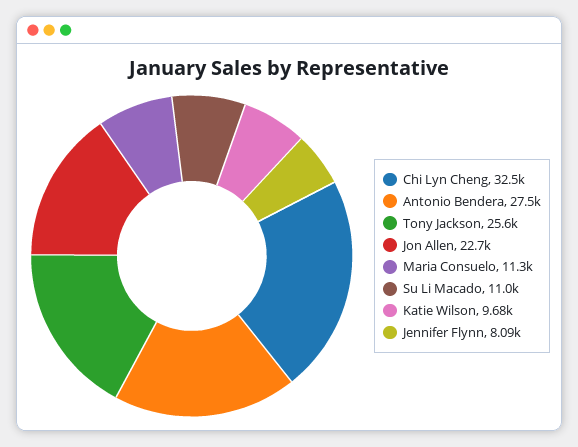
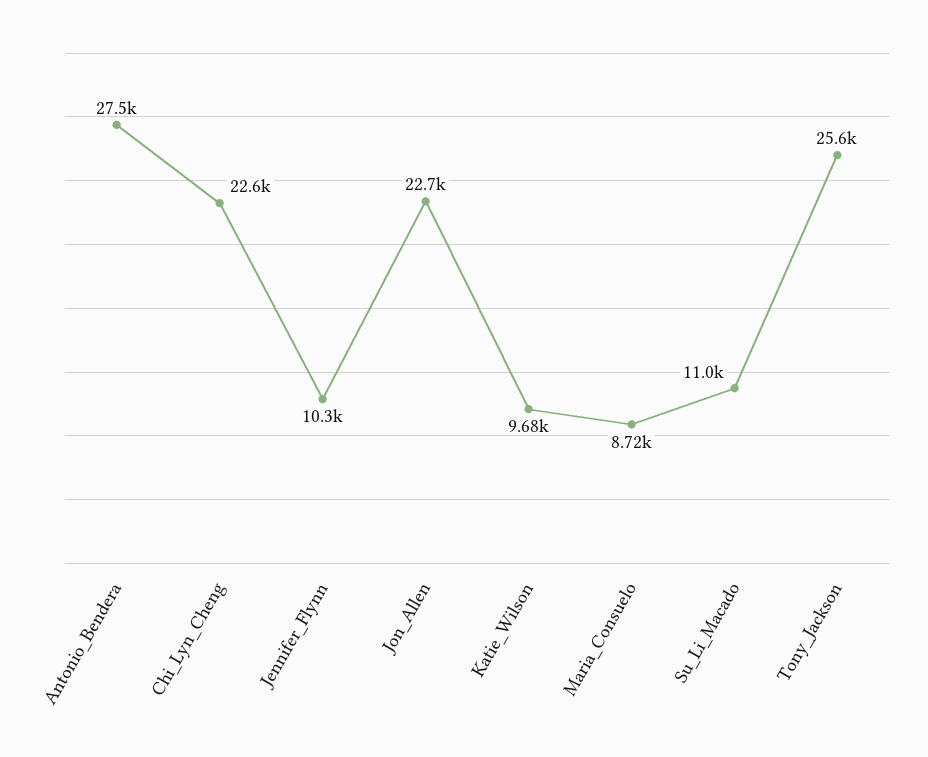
Chi Lyn Cheng: 32500 -> 22600
Maria Consuelo: 11300 -> 8720
Jennifer Flynn: 8090 -> 10300

